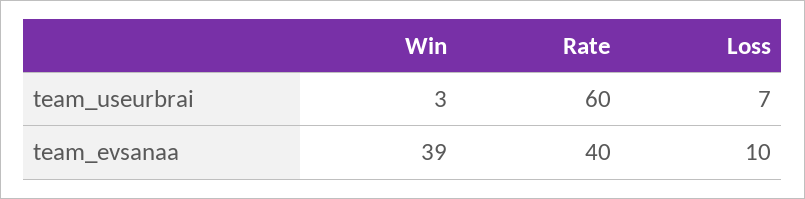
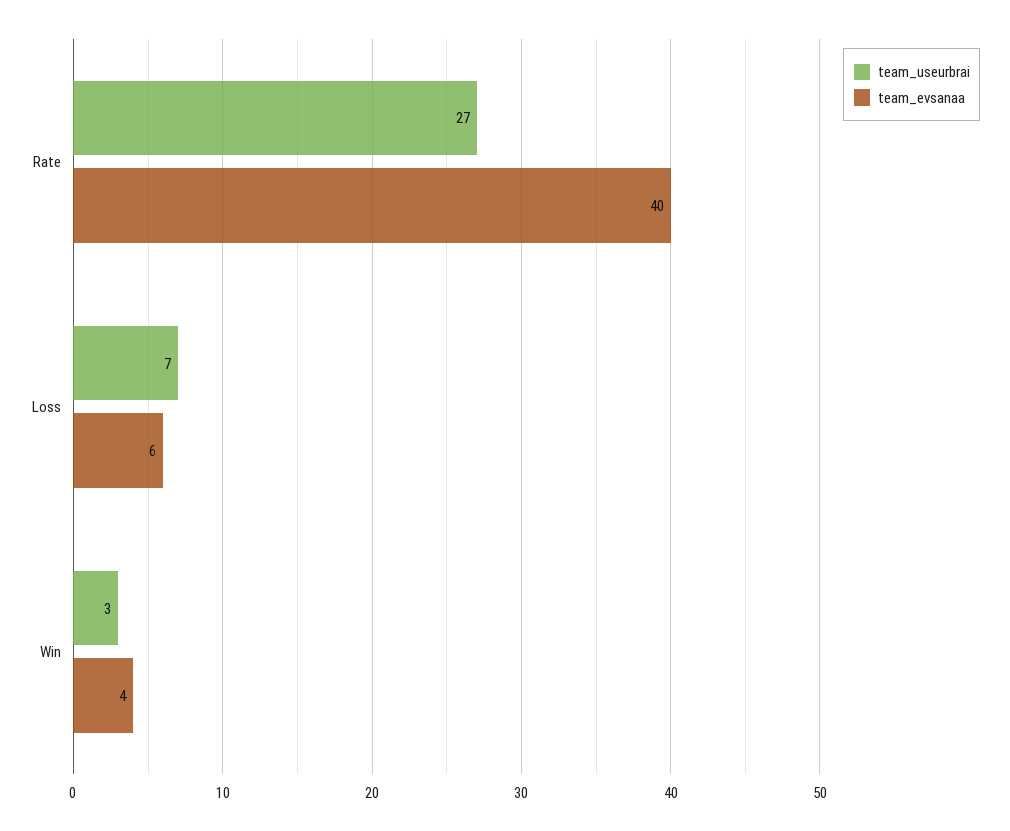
team_useurbrai, Rate: 60 -> 27
team_evsanaa, Win: 39 -> 4
team_evsanaa, Loss: 10 -> 6

